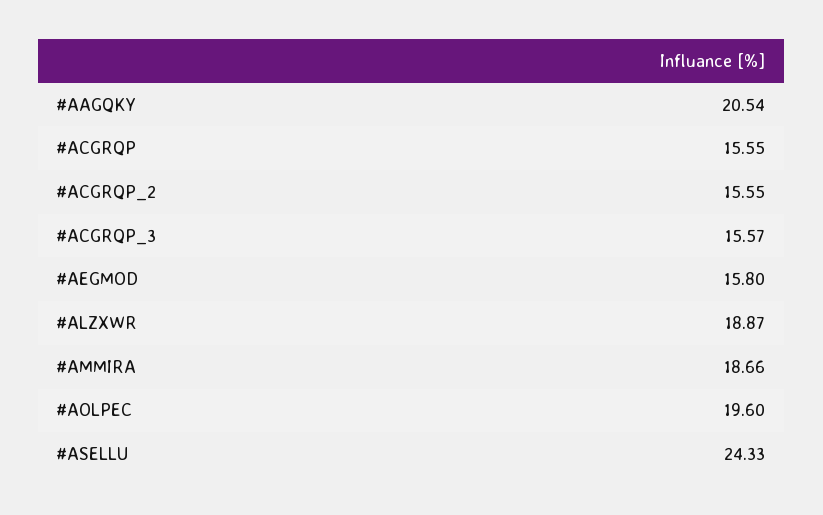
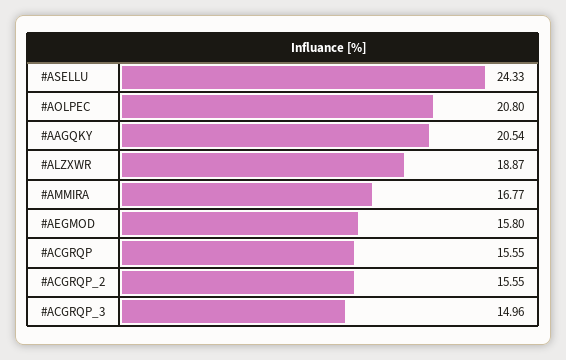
#ACGRQP_3: 15.57 -> 14.96
#AMMIRA: 18.66 -> 16.77
#AOLPEC: 19.6 -> 20.8

